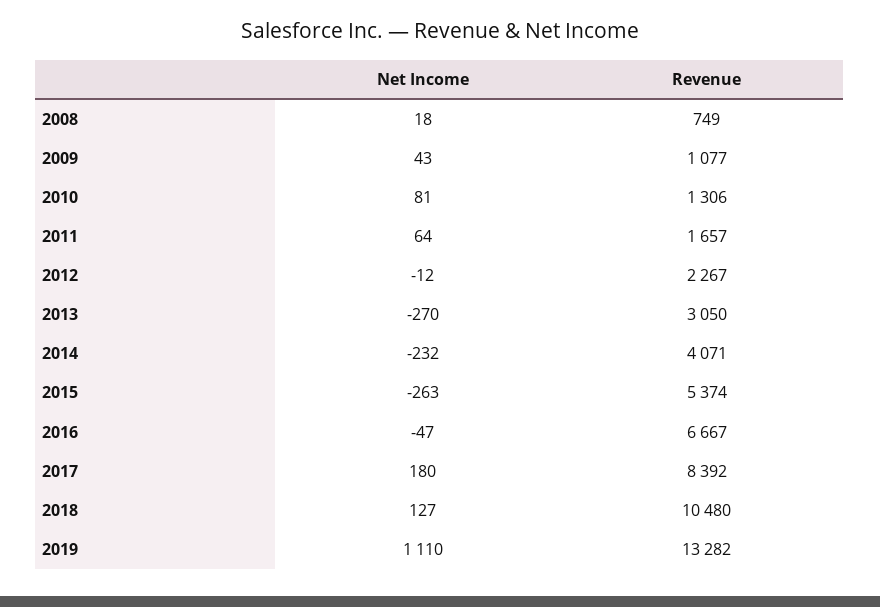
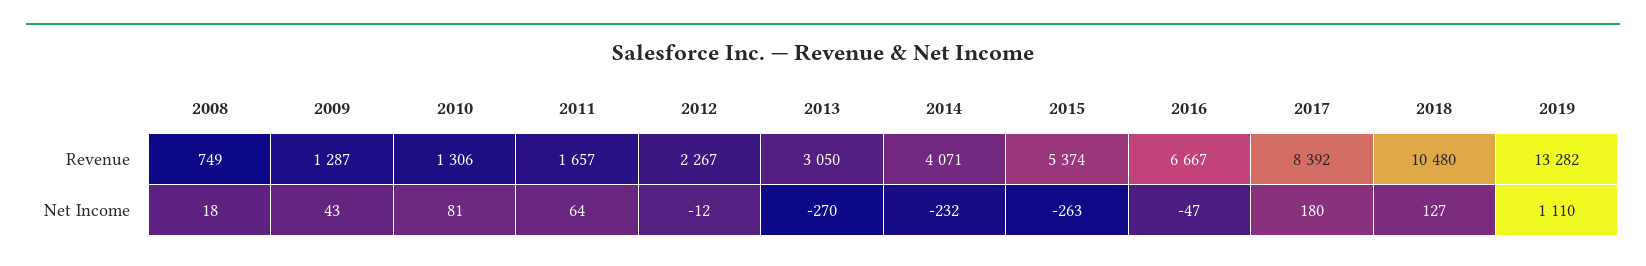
Revenue, 2009: 1077 -> 1287

